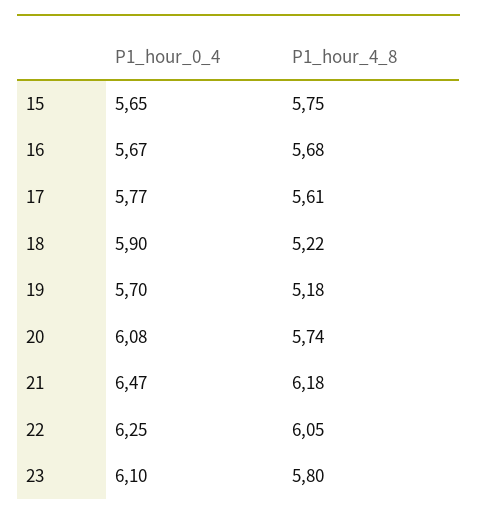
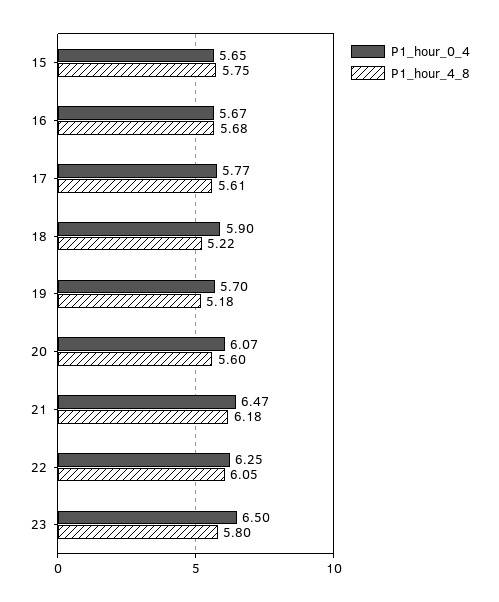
P1_hour_0_4, 20: 6.08 -> 6.07
P1_hour_4_8, 20: 5.74 -> 5.6
P1_hour_0_4, 23: 6.1 -> 6.5

